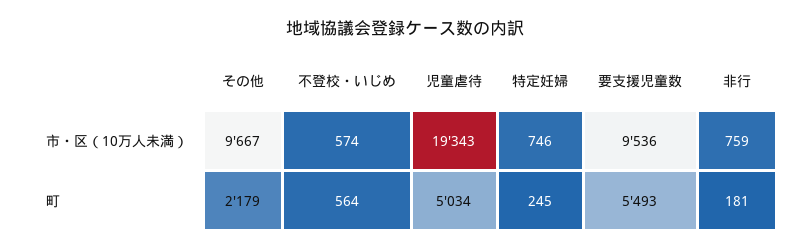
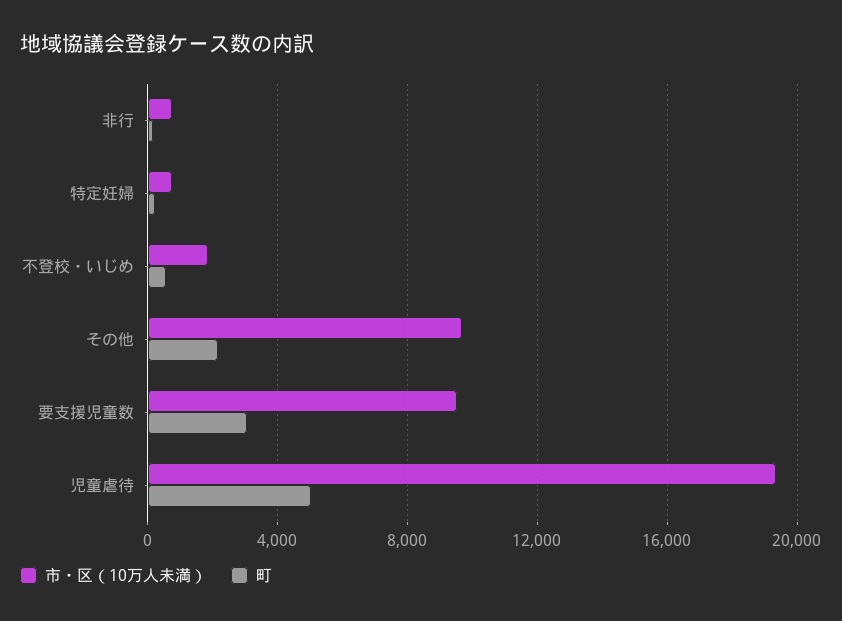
市・区（10万人未満）, 不登校・いじめ: 574 -> 2000
町, 要支援児童数: 5493 -> 3000

